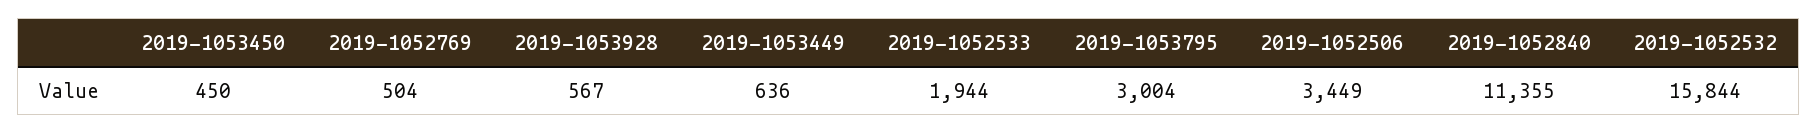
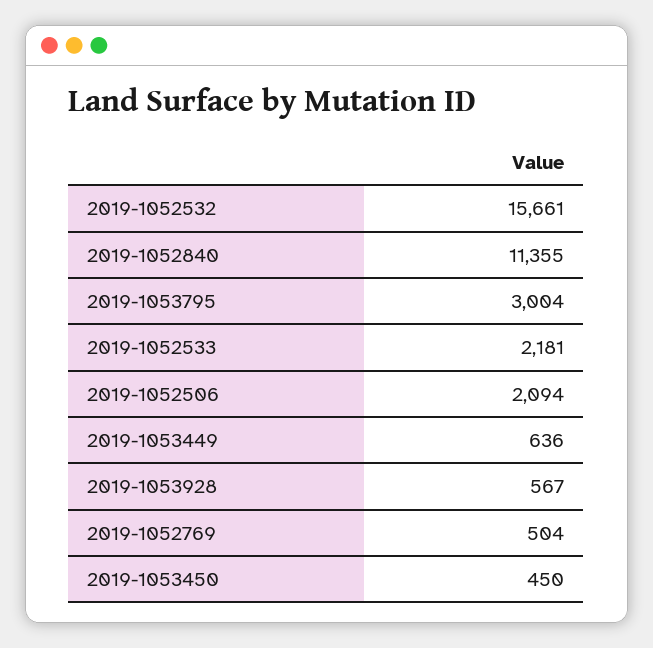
2019-1052533: 1944 -> 2181
2019-1052506: 3449 -> 2094
2019-1052532: 15844 -> 15661

